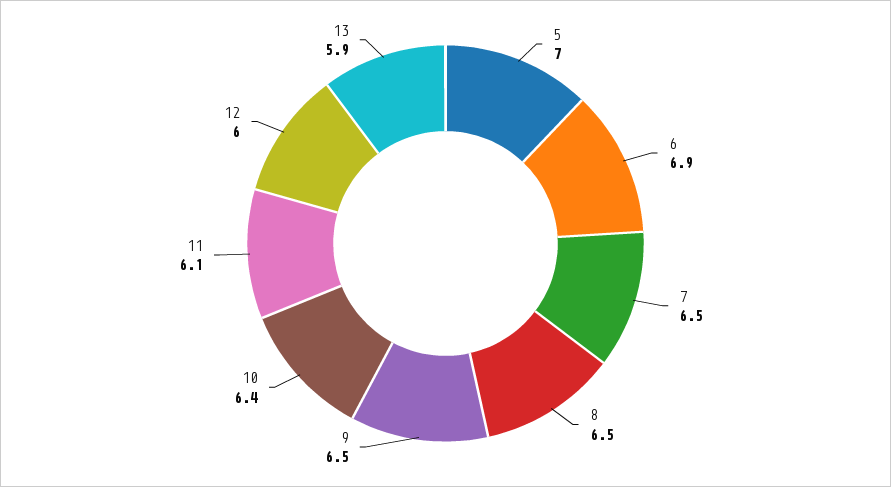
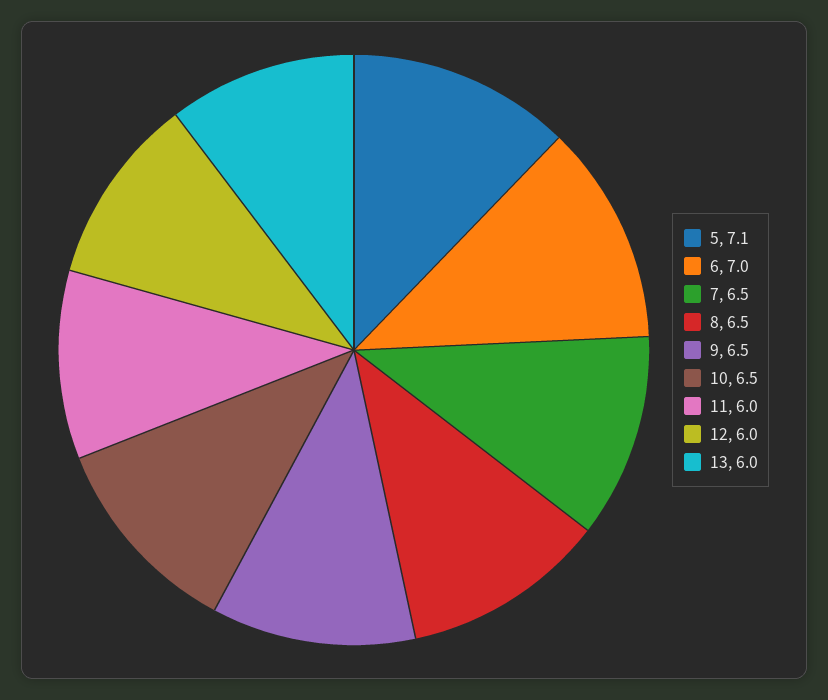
5: 7 -> 7.1
6: 6.9 -> 7
10: 6.4 -> 6.5
11: 6.1 -> 6
13: 5.9 -> 6

